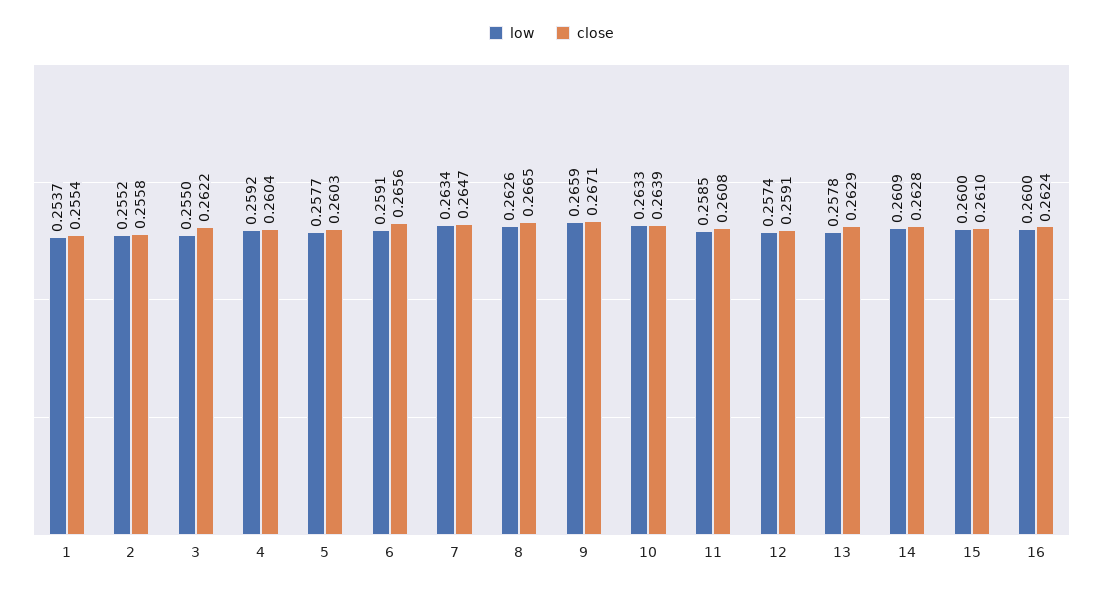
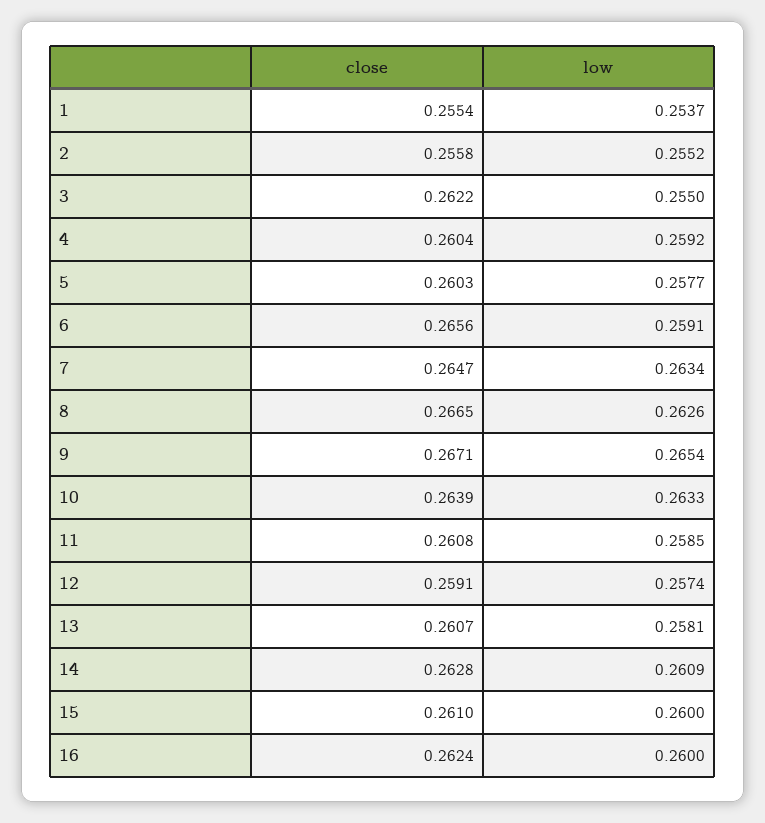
low, 9: 0.2659 -> 0.2654
low, 13: 0.2578 -> 0.2581
close, 13: 0.2629 -> 0.2607

